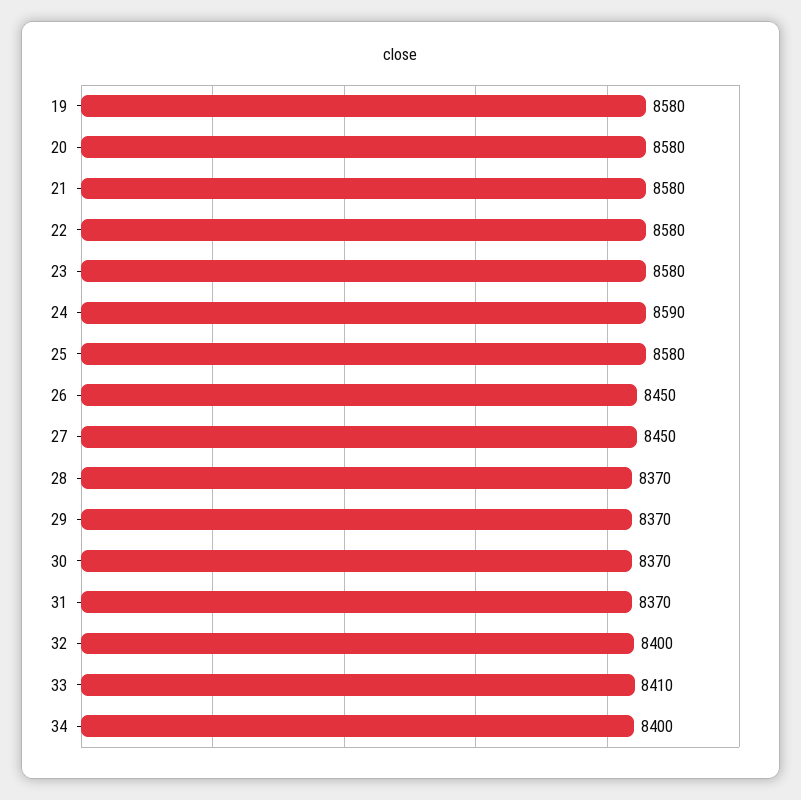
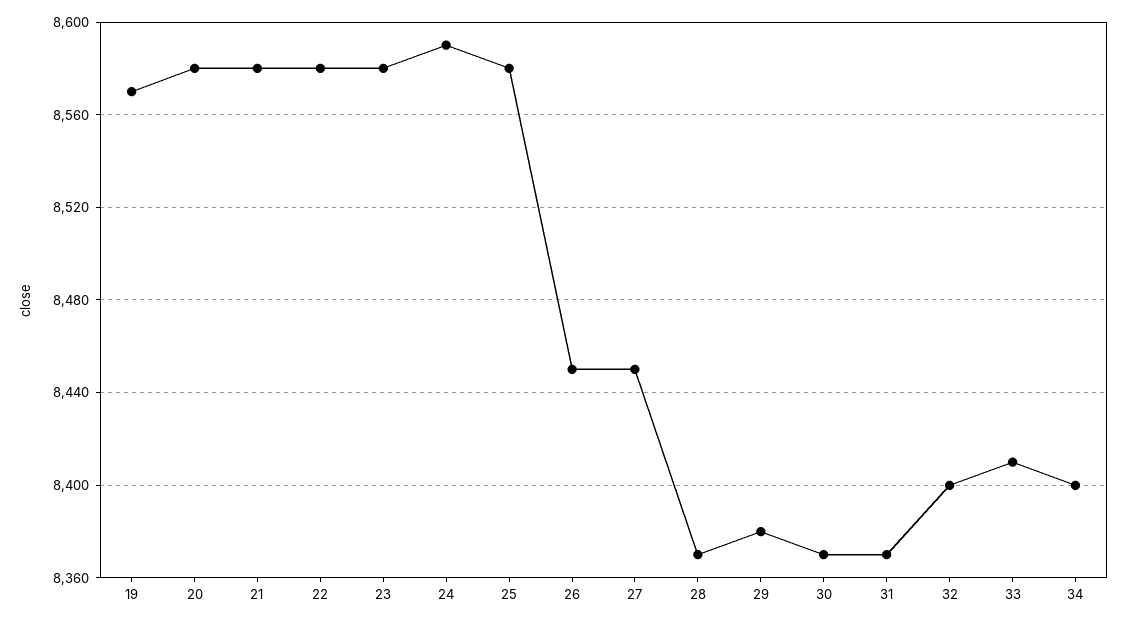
19: 8580 -> 8570
29: 8370 -> 8380

